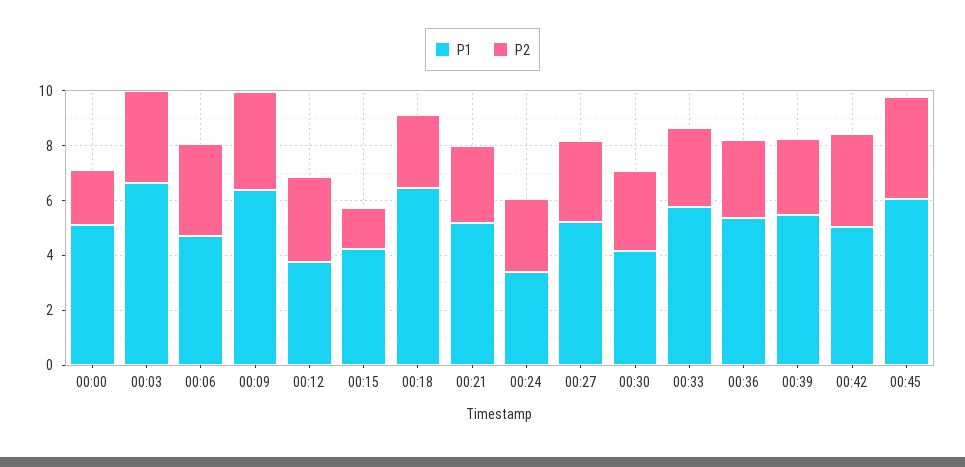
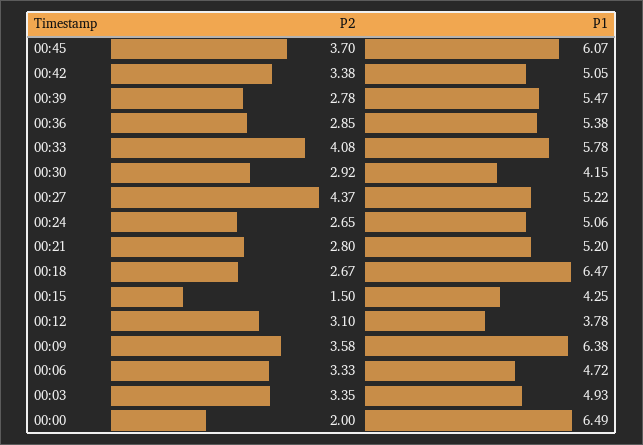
P1, 00:00: 5 -> 6.49
P1, 00:03: 6.5 -> 4.93
P1, 00:24: 3.5 -> 5.06
P2, 00:27: 3 -> 4.37
P2, 00:33: 3 -> 4.08

